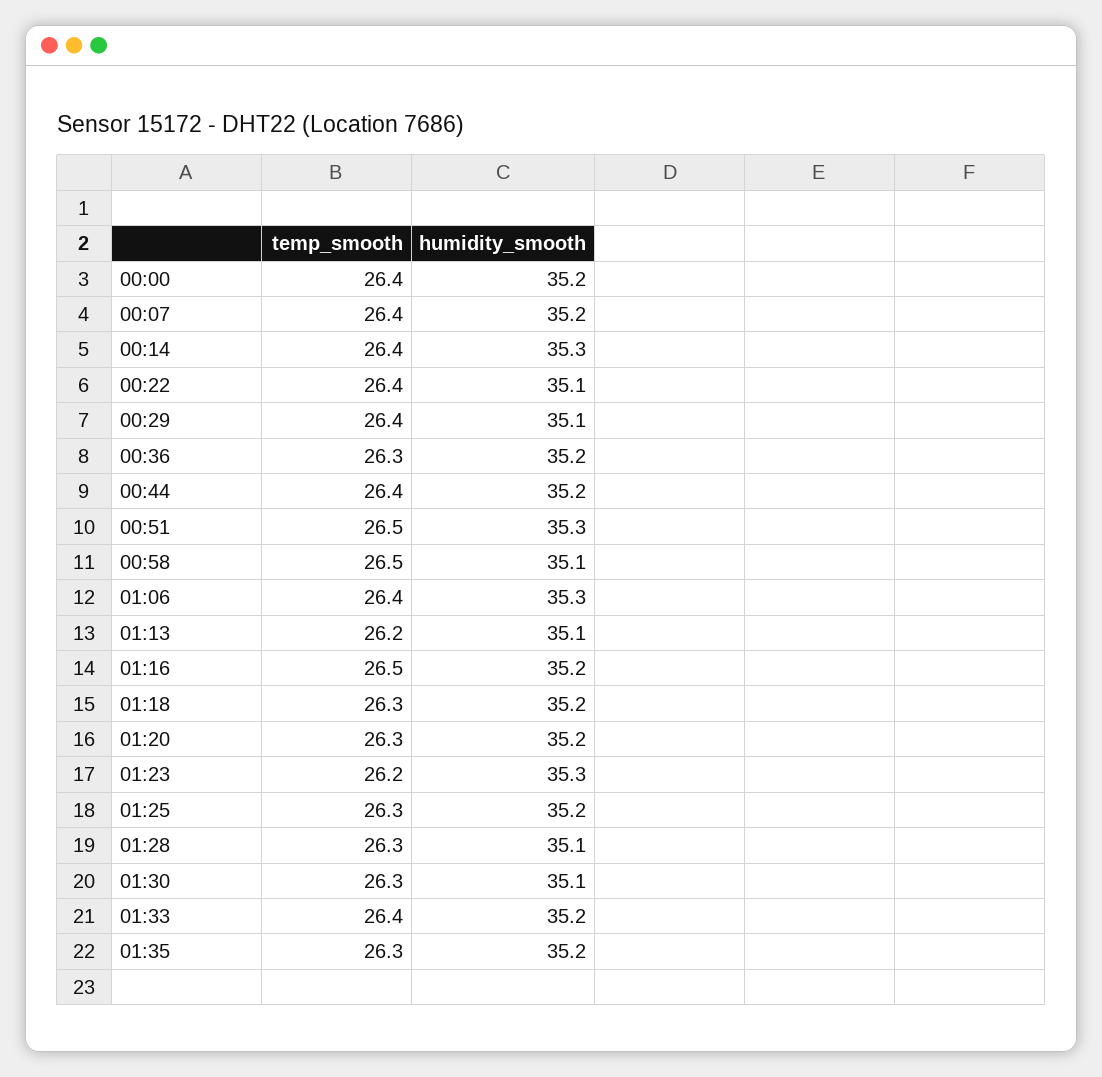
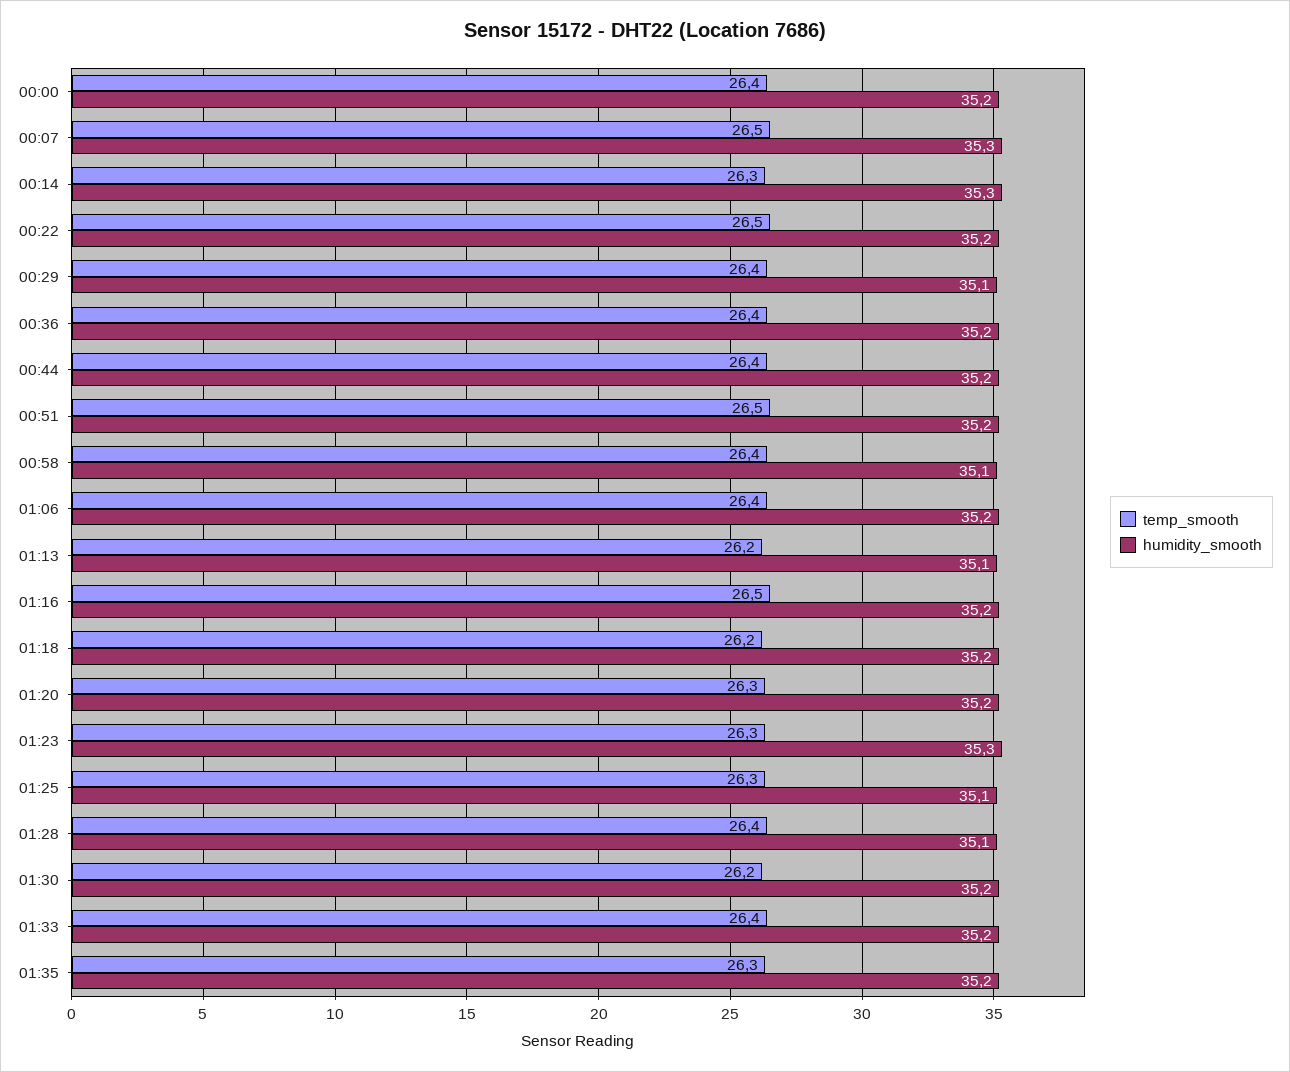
temp_smooth, 00:07: 26.4 -> 26.5
humidity_smooth, 00:07: 35.2 -> 35.3
temp_smooth, 00:14: 26.4 -> 26.3
temp_smooth, 00:22: 26.4 -> 26.5
humidity_smooth, 00:22: 35.1 -> 35.2
temp_smooth, 00:36: 26.3 -> 26.4
humidity_smooth, 00:51: 35.3 -> 35.2
temp_smooth, 00:58: 26.5 -> 26.4
humidity_smooth, 01:06: 35.3 -> 35.2
temp_smooth, 01:18: 26.3 -> 26.2
temp_smooth, 01:23: 26.2 -> 26.3
humidity_smooth, 01:25: 35.2 -> 35.1
temp_smooth, 01:28: 26.3 -> 26.4
temp_smooth, 01:30: 26.3 -> 26.2
humidity_smooth, 01:30: 35.1 -> 35.2

